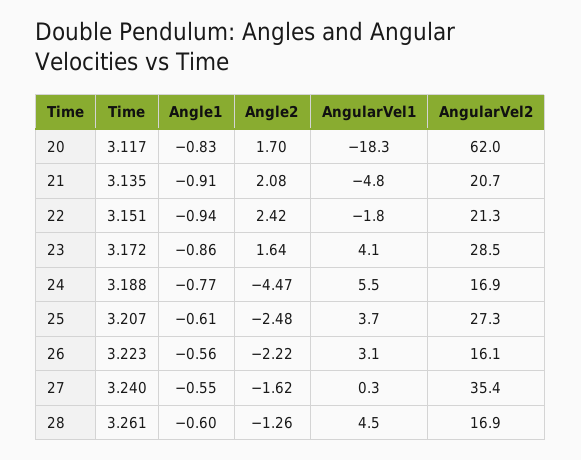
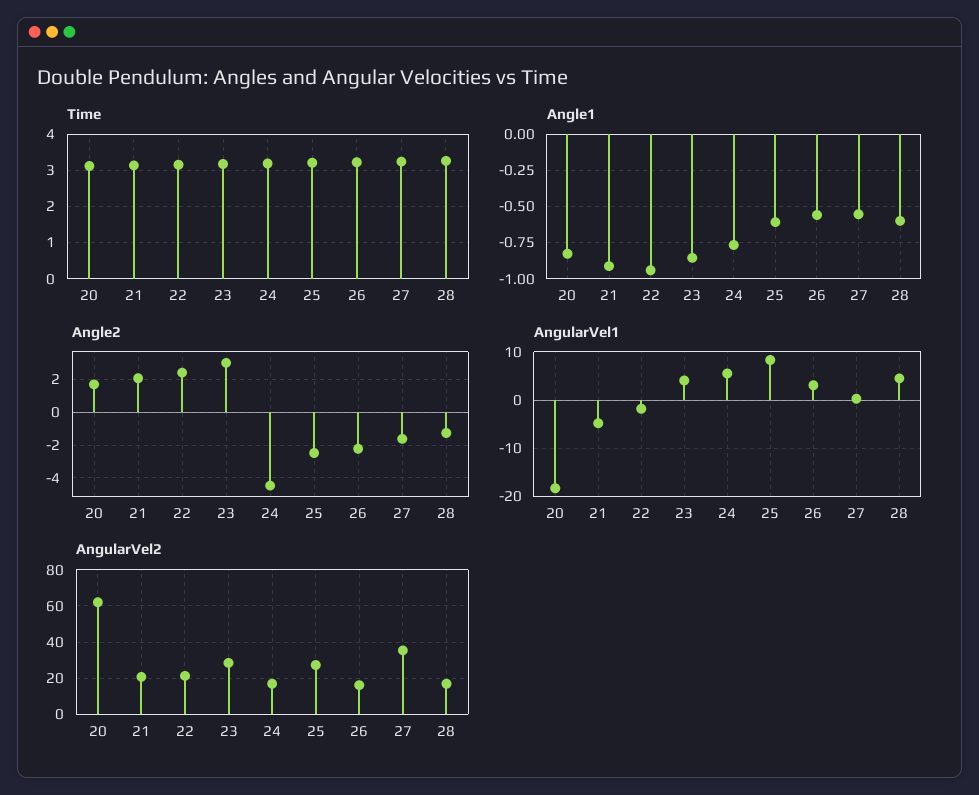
Angle2, 23: 1.64 -> 3
AngularVel1, 25: 3.7 -> 8

